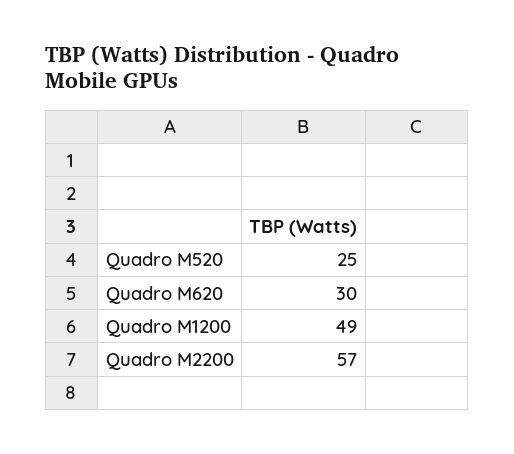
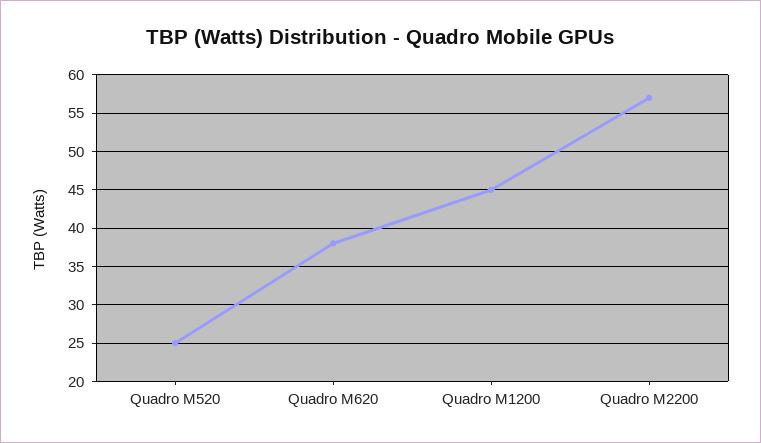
Quadro M620: 30 -> 38
Quadro M1200: 49 -> 45

